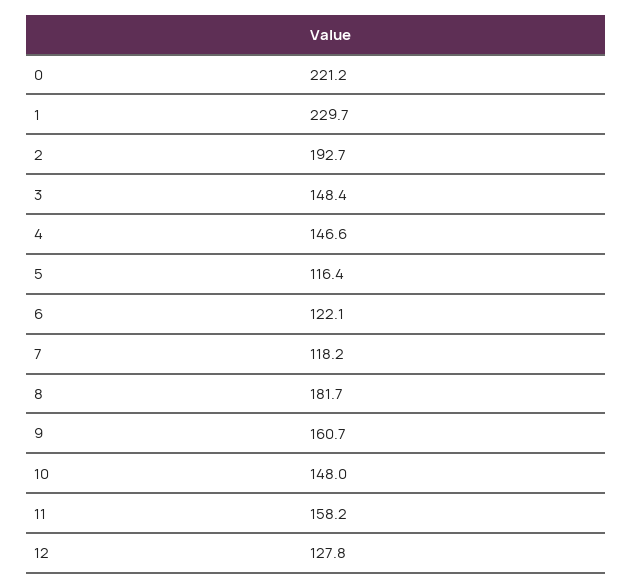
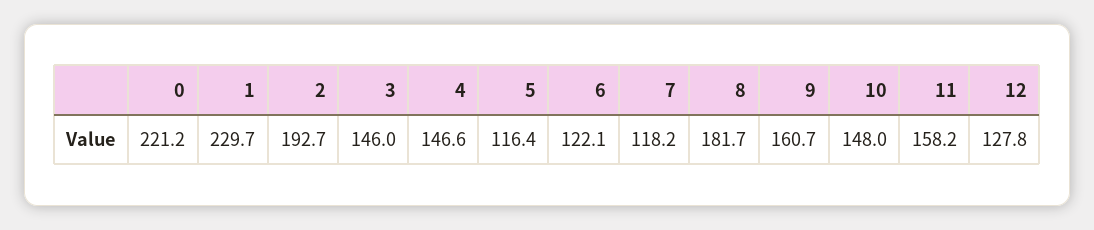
3: 148.4 -> 146

